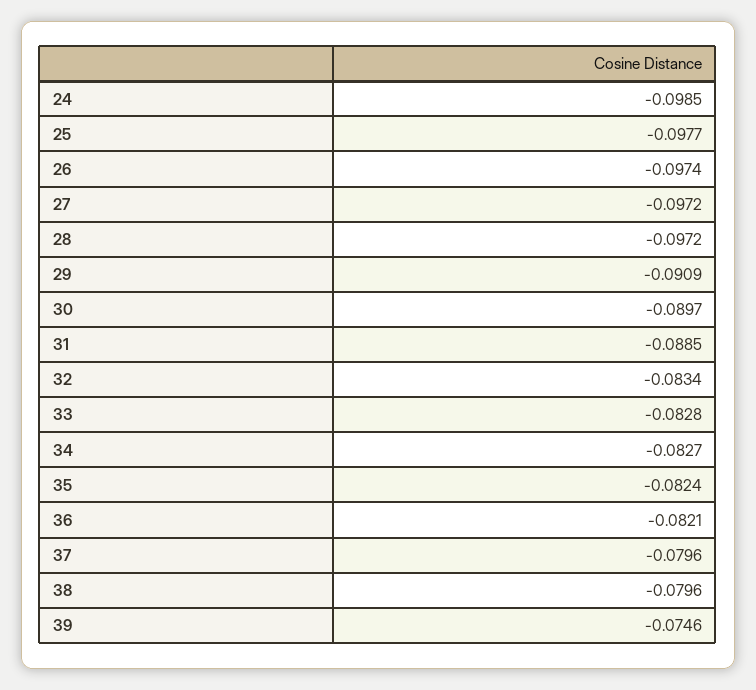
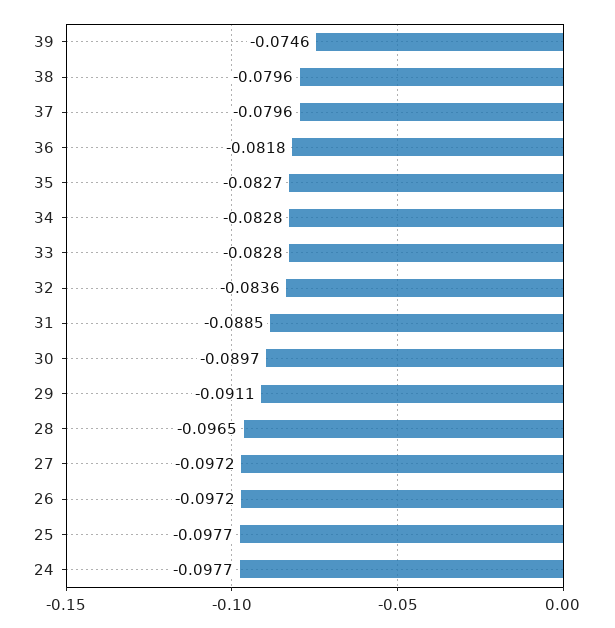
24: -0.0985 -> -0.0977
26: -0.0974 -> -0.0972
28: -0.0972 -> -0.0965
29: -0.0909 -> -0.0911
32: -0.0834 -> -0.0836
34: -0.0827 -> -0.0828
35: -0.0824 -> -0.0827
36: -0.0821 -> -0.0818

